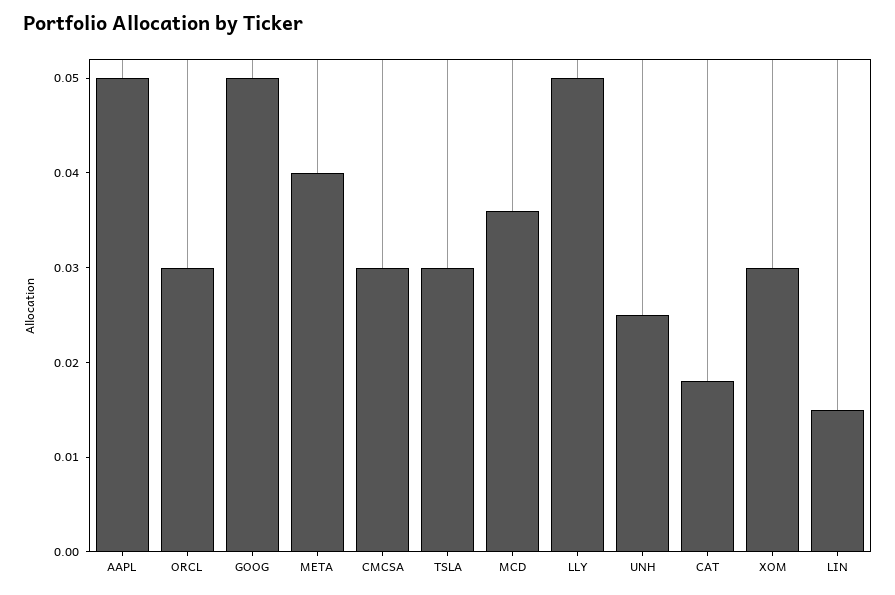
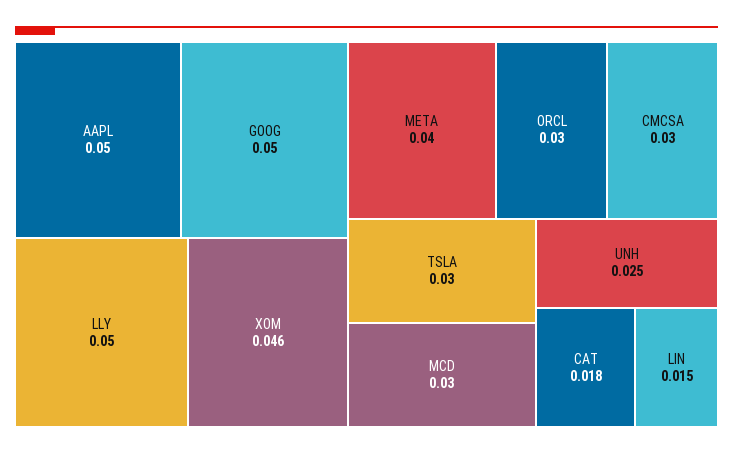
MCD: 0.036 -> 0.03
XOM: 0.03 -> 0.046

